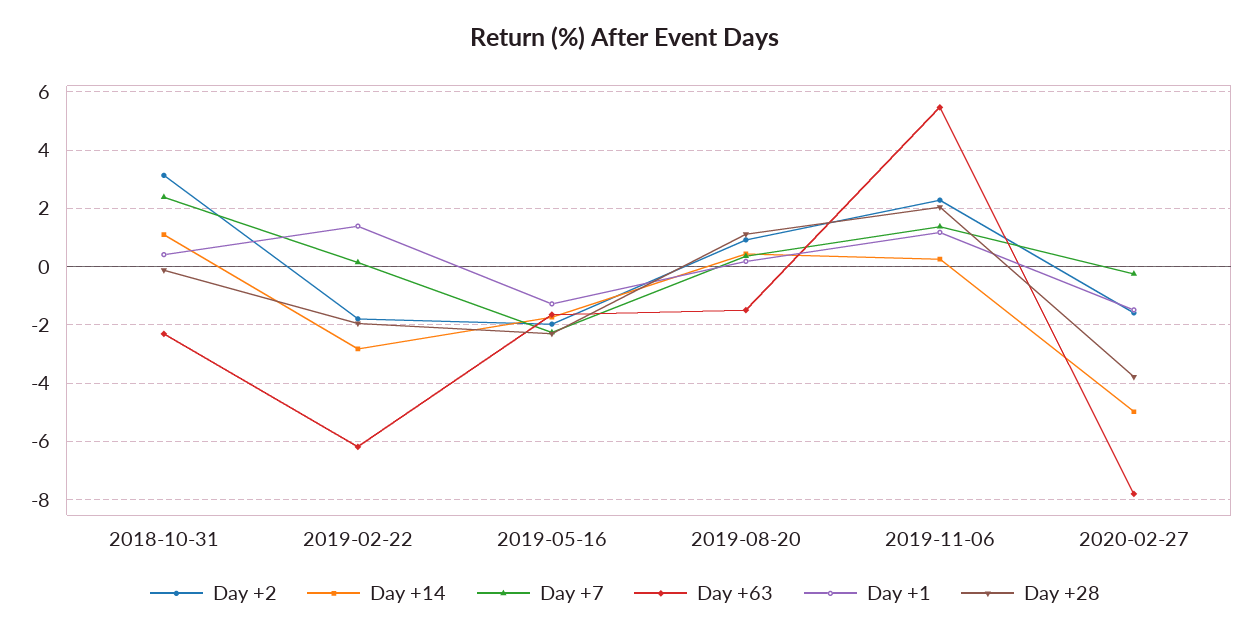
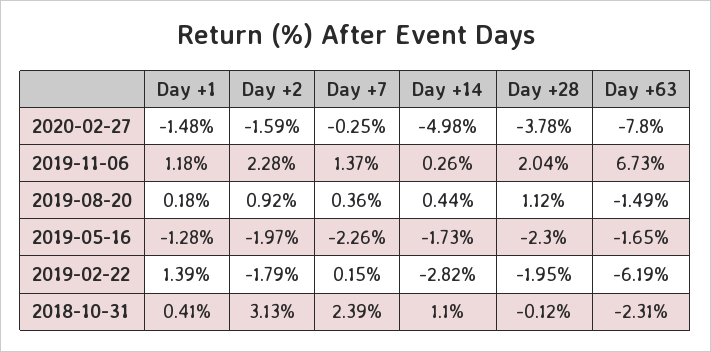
Day +63, 2019-11-06: 5.5 -> 6.73

